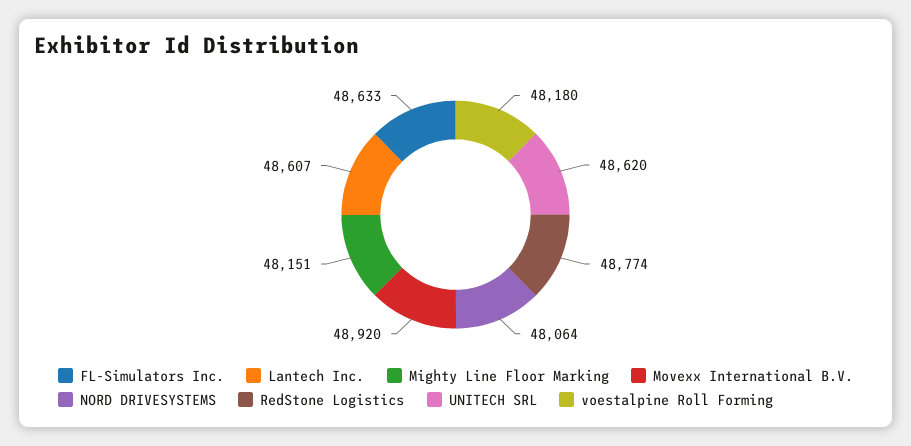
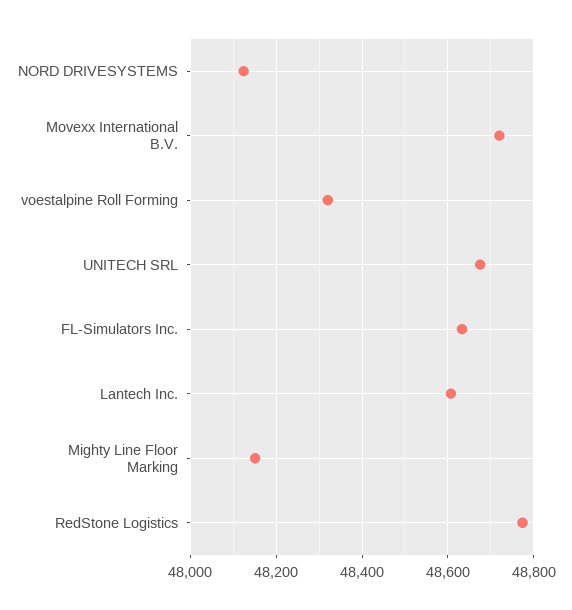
Movexx International B.V.: 48920 -> 48720
NORD DRIVESYSTEMS: 48064 -> 48120
UNITECH SRL: 48620 -> 48680
voestalpine Roll Forming: 48180 -> 48320

